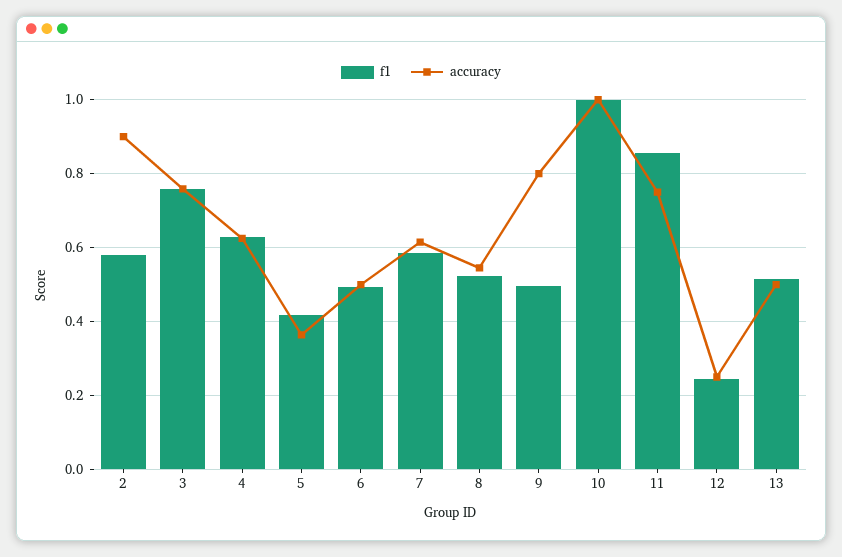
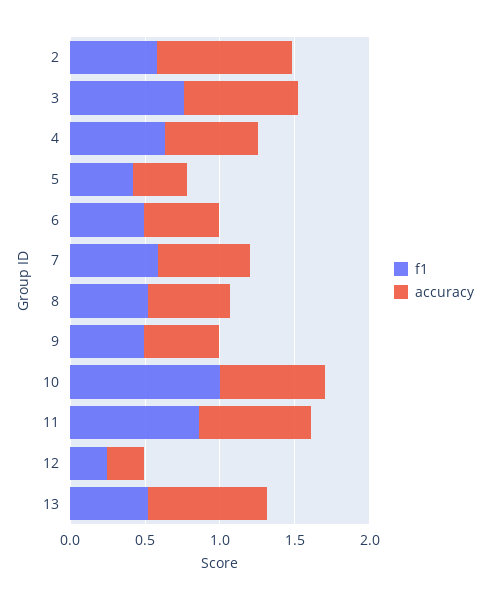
accuracy, 9: 0.8 -> 0.5
accuracy, 10: 1 -> 0.7
accuracy, 13: 0.5 -> 0.8

